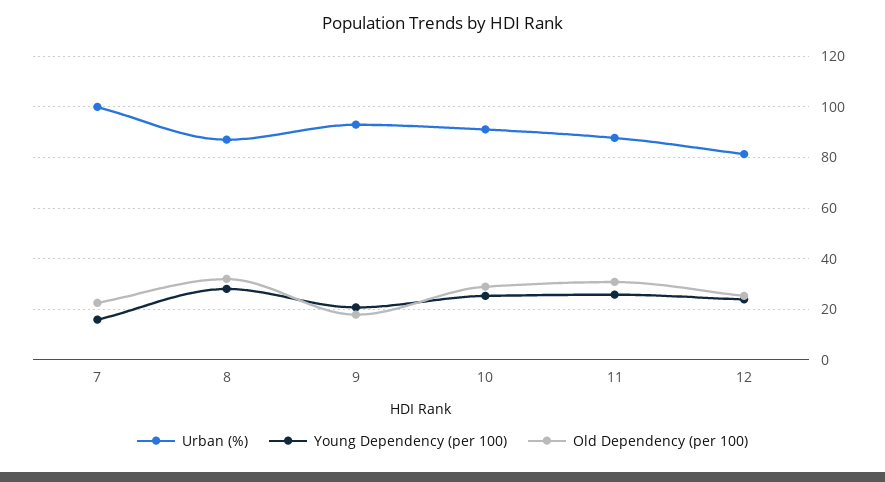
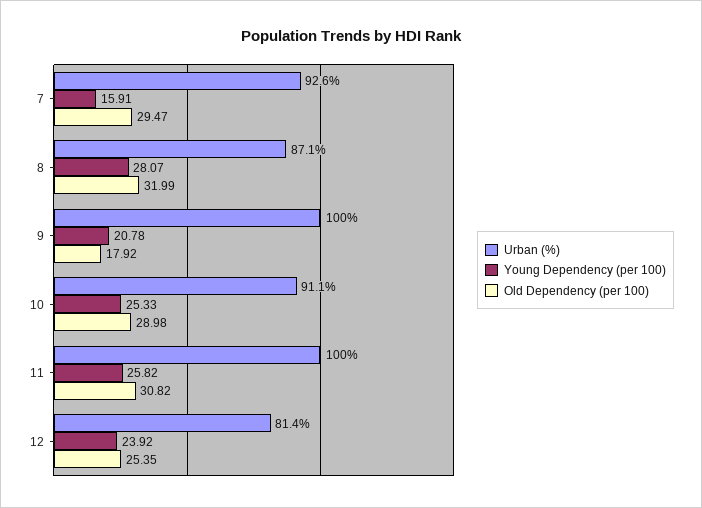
Urban (%), 7: 100 -> 92.6
Old Dependency (per 100), 7: 22.5 -> 29.47
Urban (%), 9: 92.5 -> 100
Urban (%), 11: 87.5 -> 100

